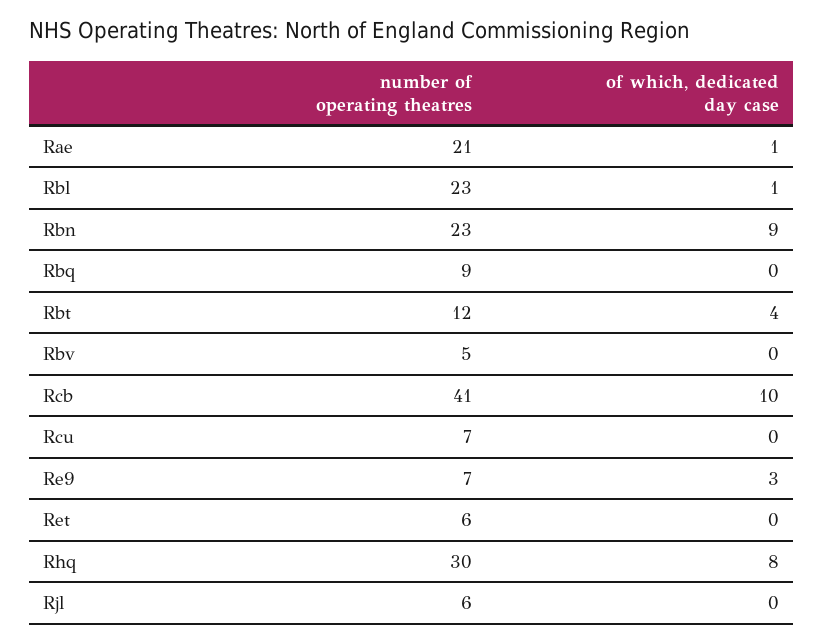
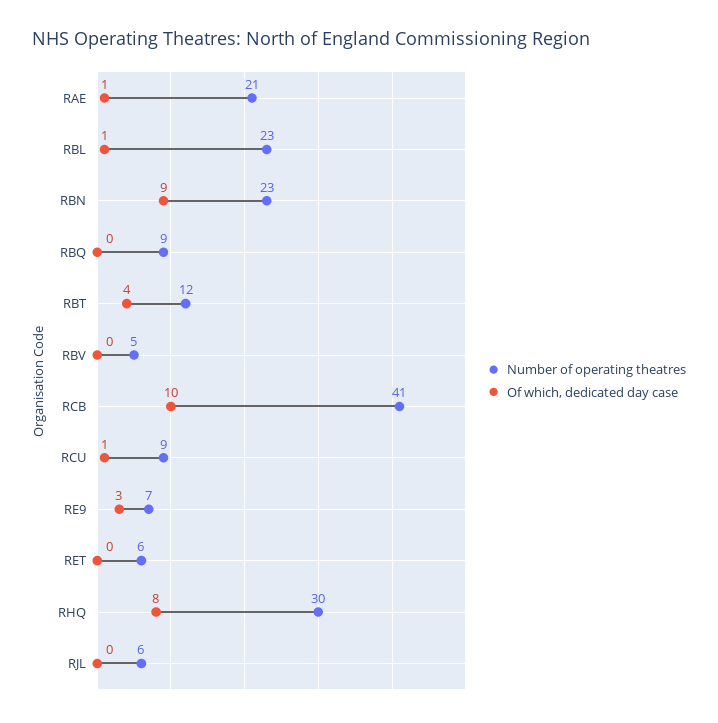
number of operating theatres, Rcu: 7 -> 9
of which, dedicated day case, Rcu: 0 -> 1

